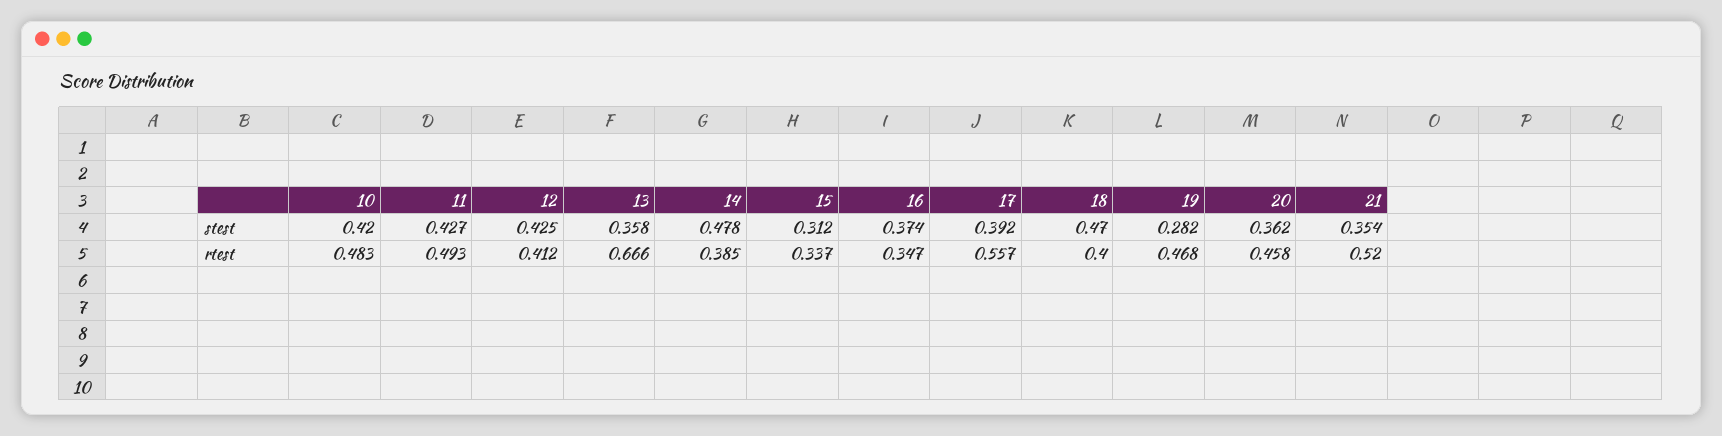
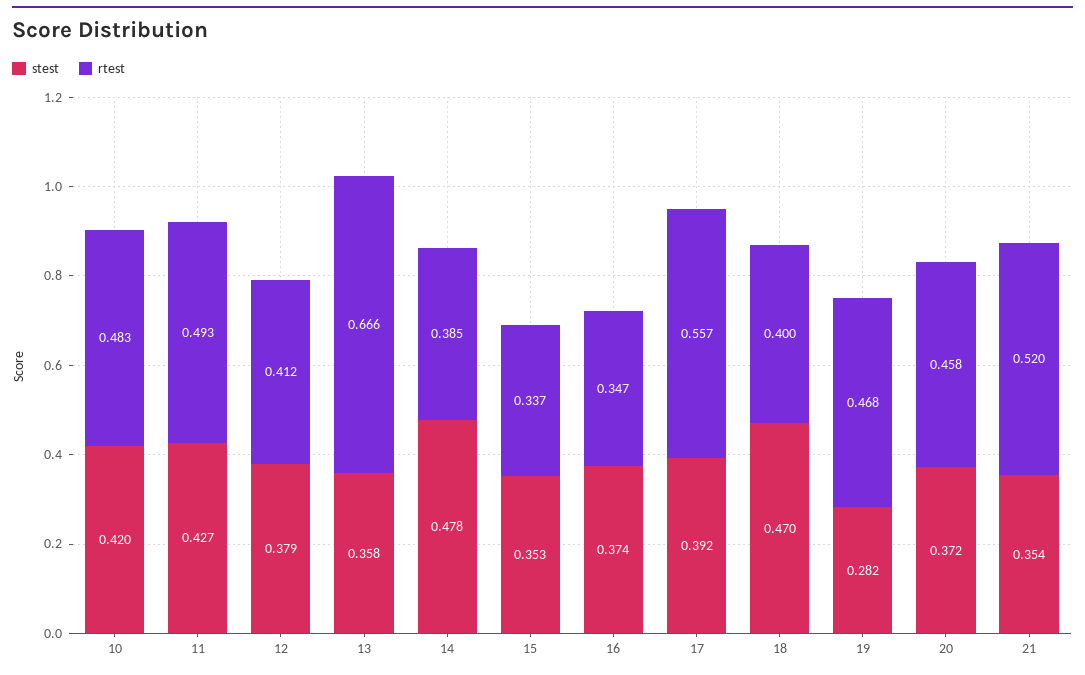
stest, 12: 0.425 -> 0.379
stest, 15: 0.312 -> 0.353
stest, 20: 0.362 -> 0.372

